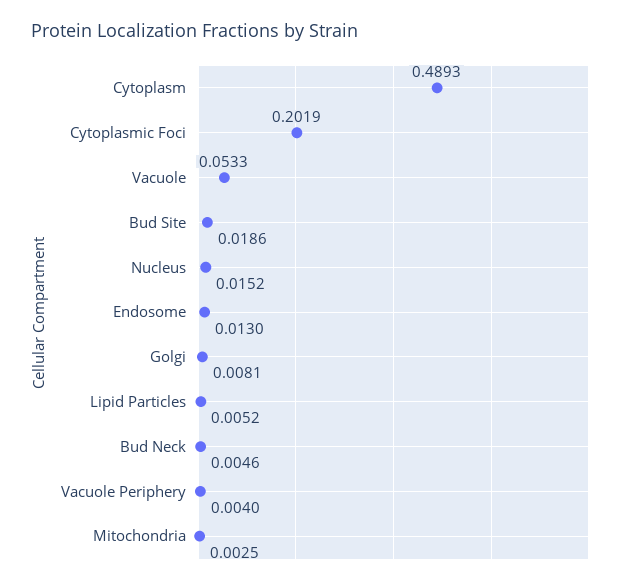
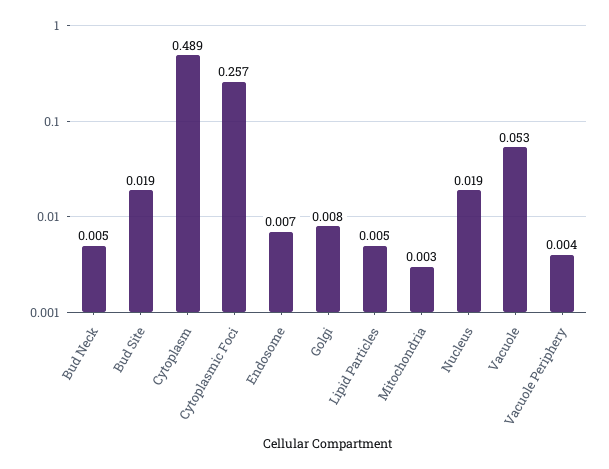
Cytoplasmic Foci: 0.2019 -> 0.257
Nucleus: 0.0152 -> 0.019
Endosome: 0.013 -> 0.007

